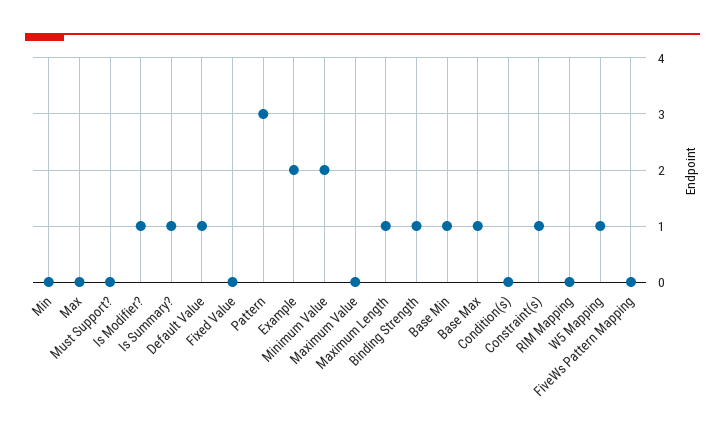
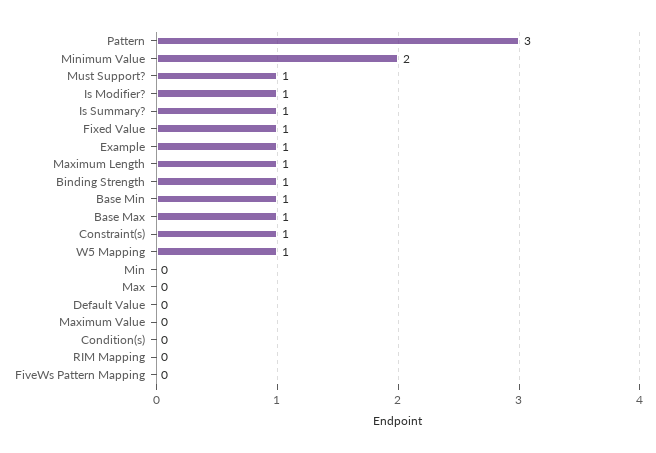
Must Support?: 0 -> 1
Default Value: 1 -> 0
Fixed Value: 0 -> 1
Example: 2 -> 1

